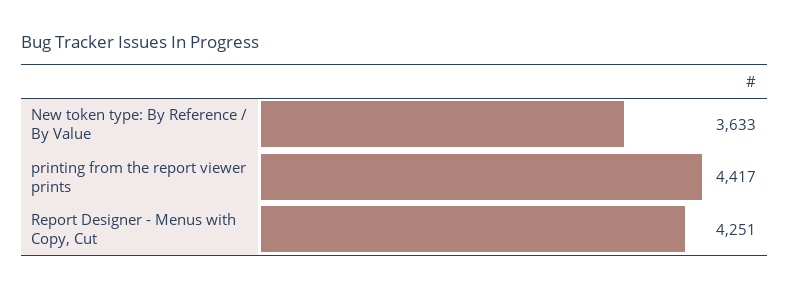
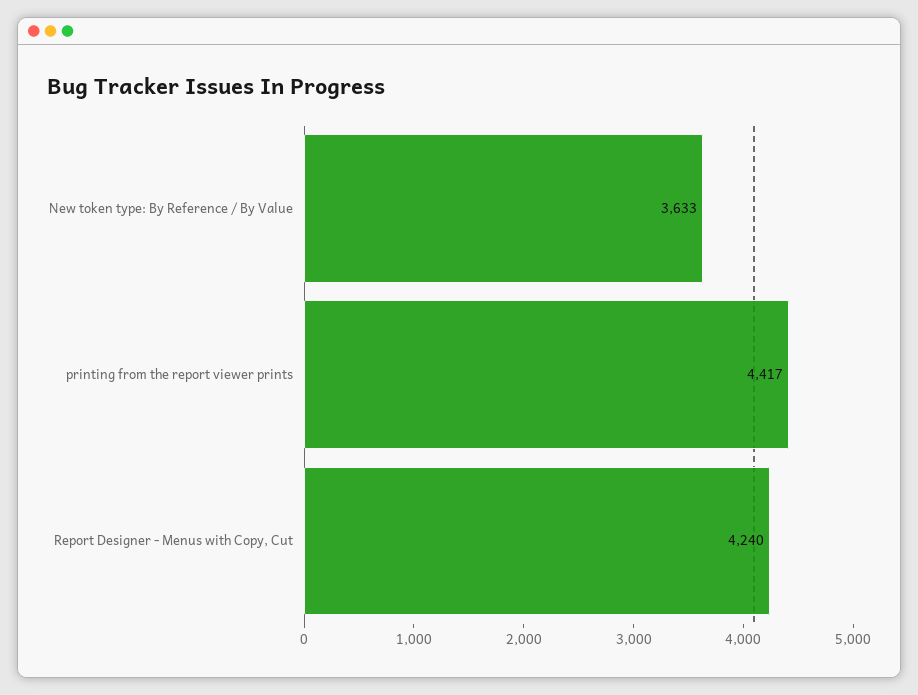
Report Designer - Menus with Copy, Cut: 4251 -> 4240

